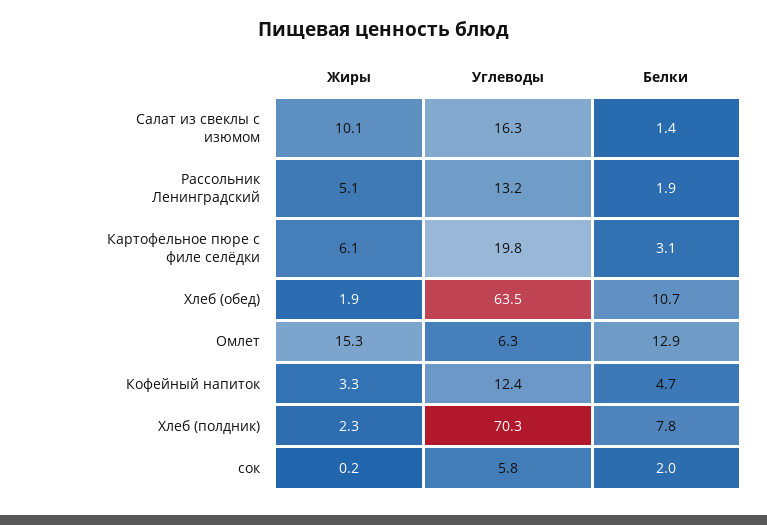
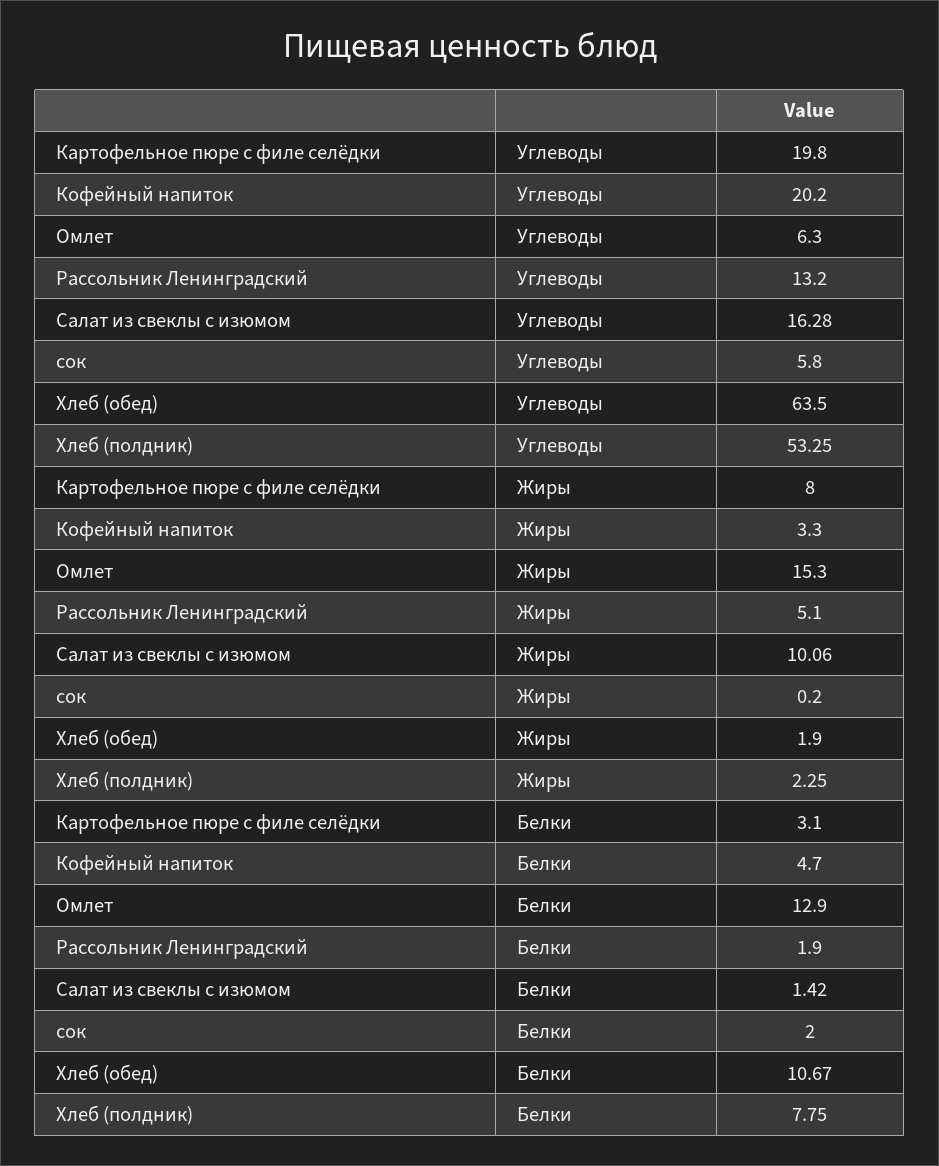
Жиры, Картофельное пюре с филе селёдки: 6.1 -> 8
Углеводы, Кофейный напиток: 12.4 -> 20.2
Углеводы, Хлеб (полдник): 70.3 -> 53.25

